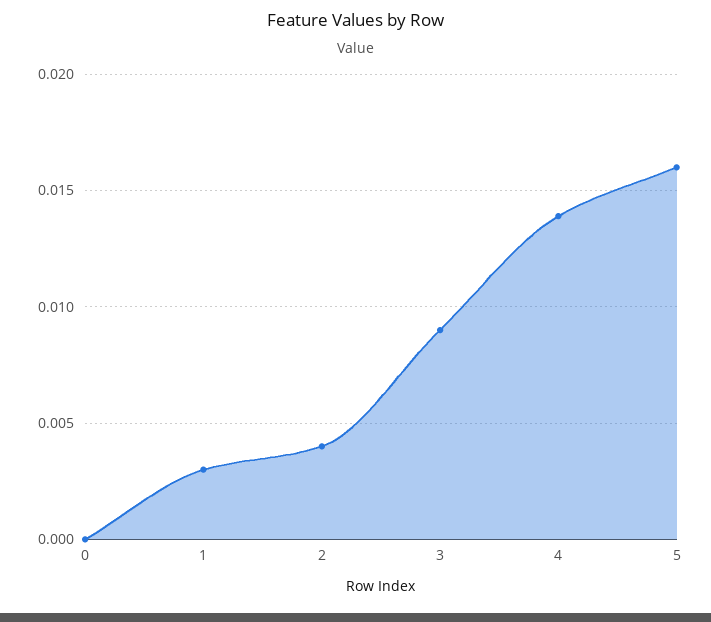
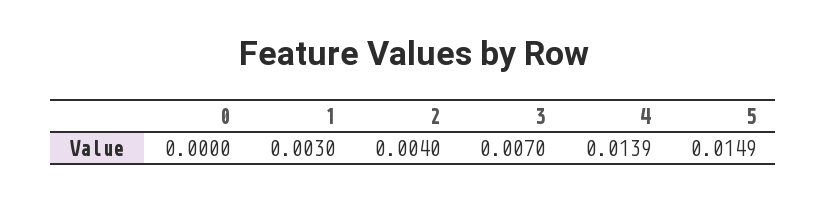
3: 0.009 -> 0.007
5: 0.016 -> 0.0149

